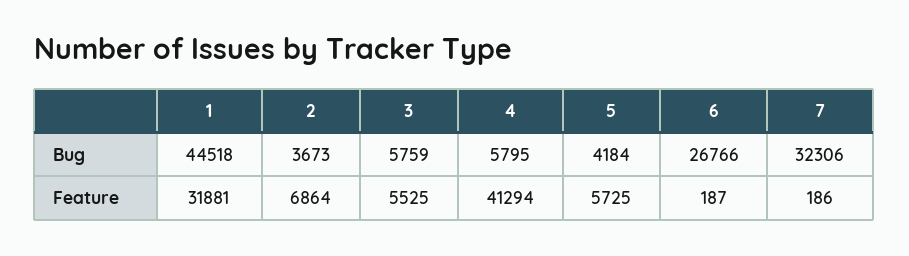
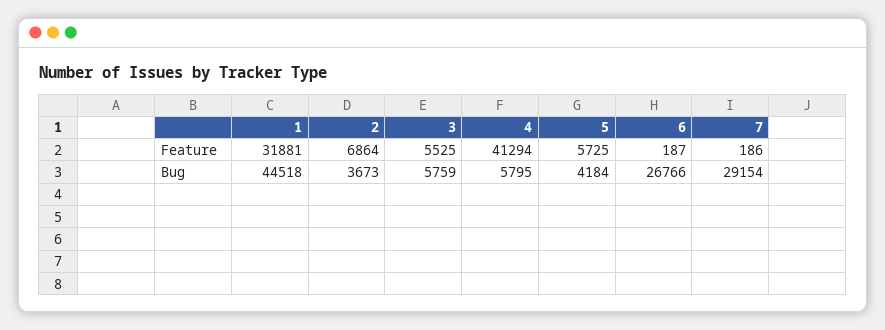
7, Bug: 32306 -> 29154

